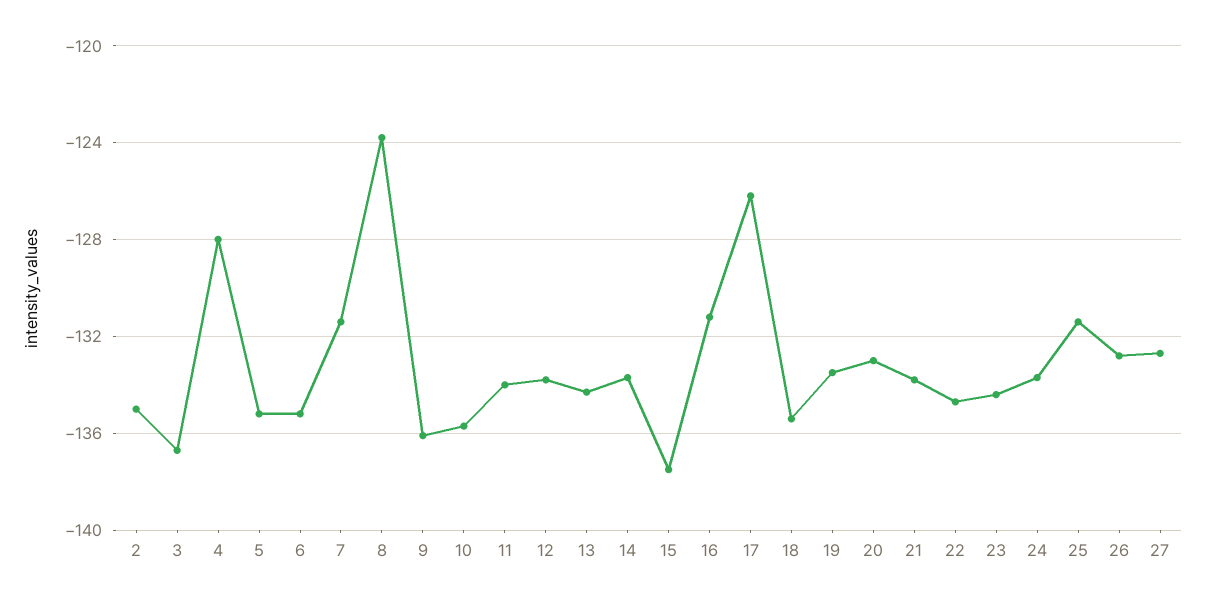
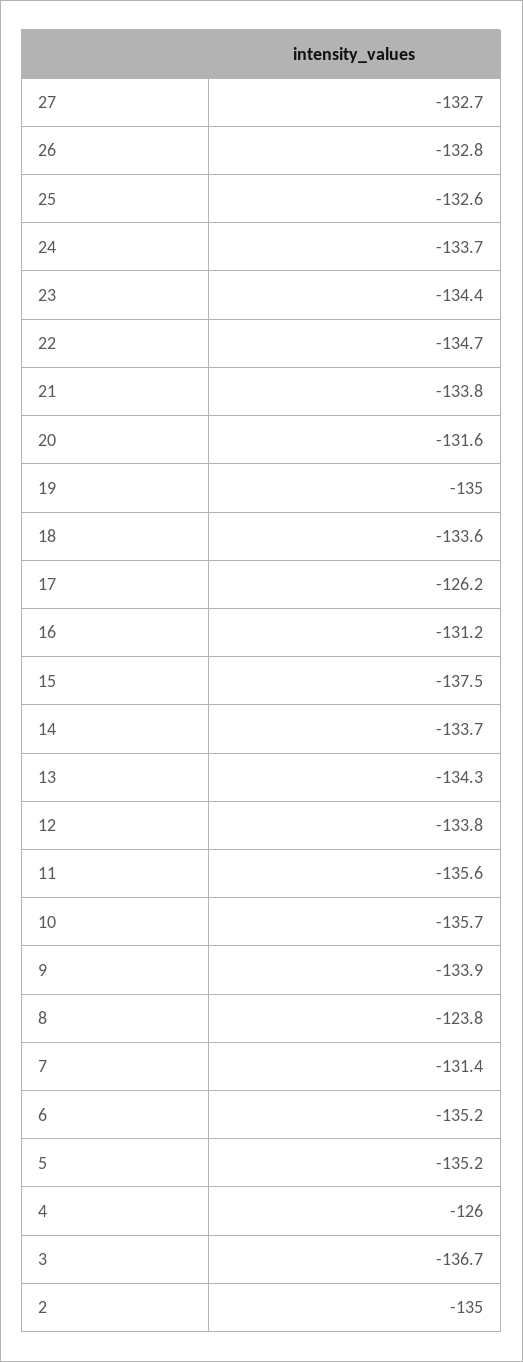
4: -128 -> -126
9: -136 -> -133.9
11: -134 -> -135.6
18: -135.5 -> -133.6
19: -133.5 -> -135
20: -133 -> -131.6
25: -131.5 -> -132.6

